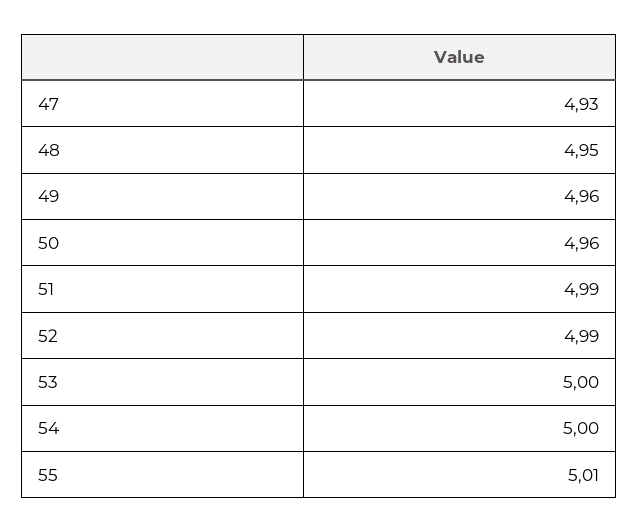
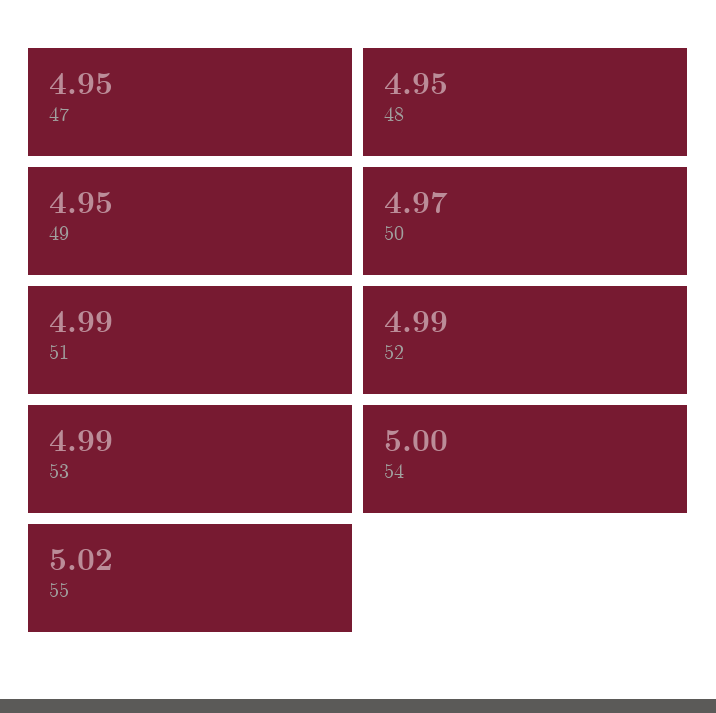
47: 4.93 -> 4.95
49: 4.96 -> 4.95
50: 4.96 -> 4.97
53: 5 -> 4.99
55: 5.01 -> 5.02

